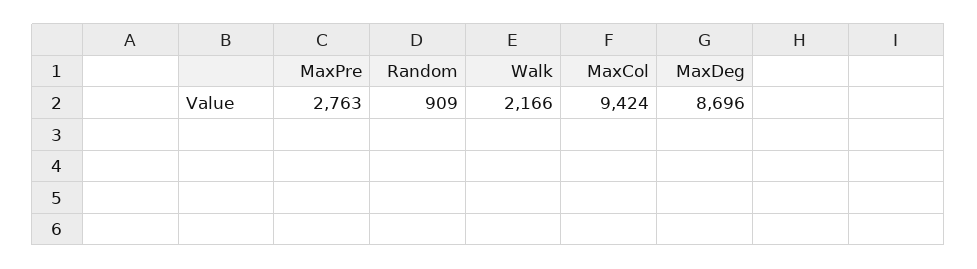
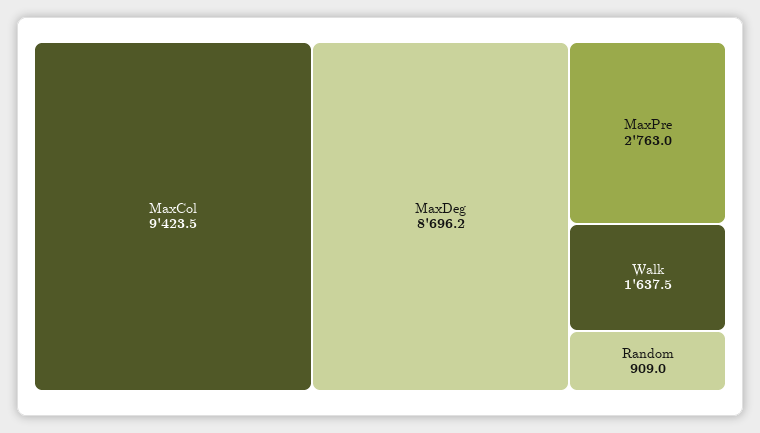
Walk: 2166 -> 1637.5

